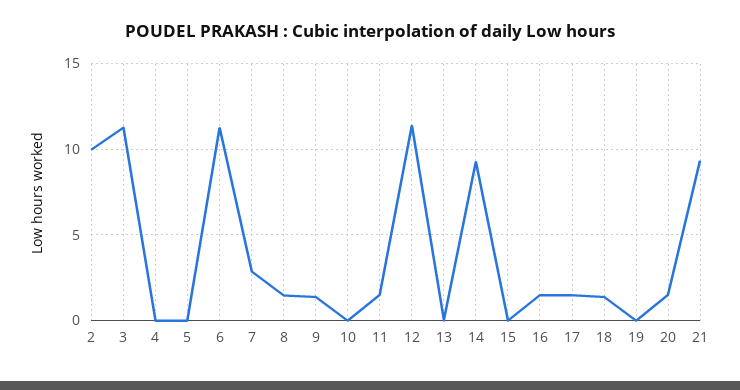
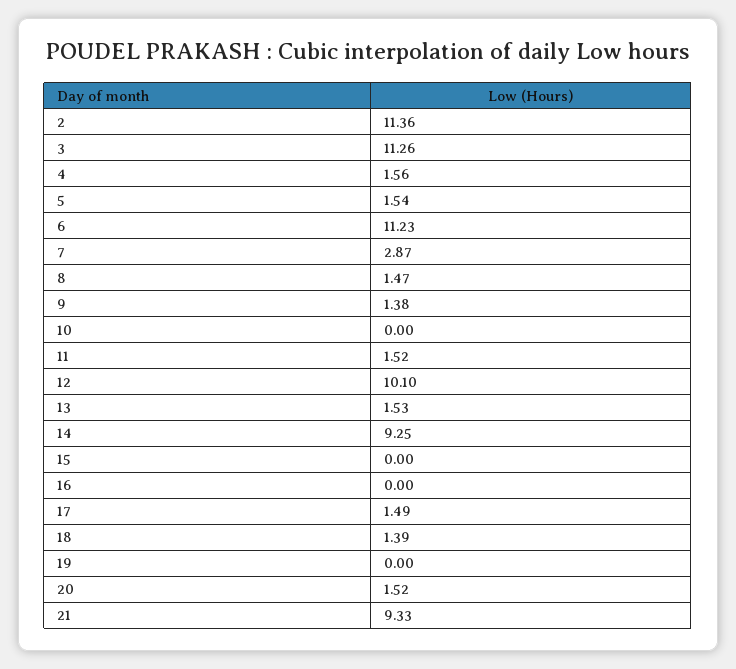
2: 10 -> 11.36
4: 0 -> 1.56
5: 0 -> 1.54
12: 11.5 -> 10.1
13: 0 -> 1.53
16: 1.5 -> 0

